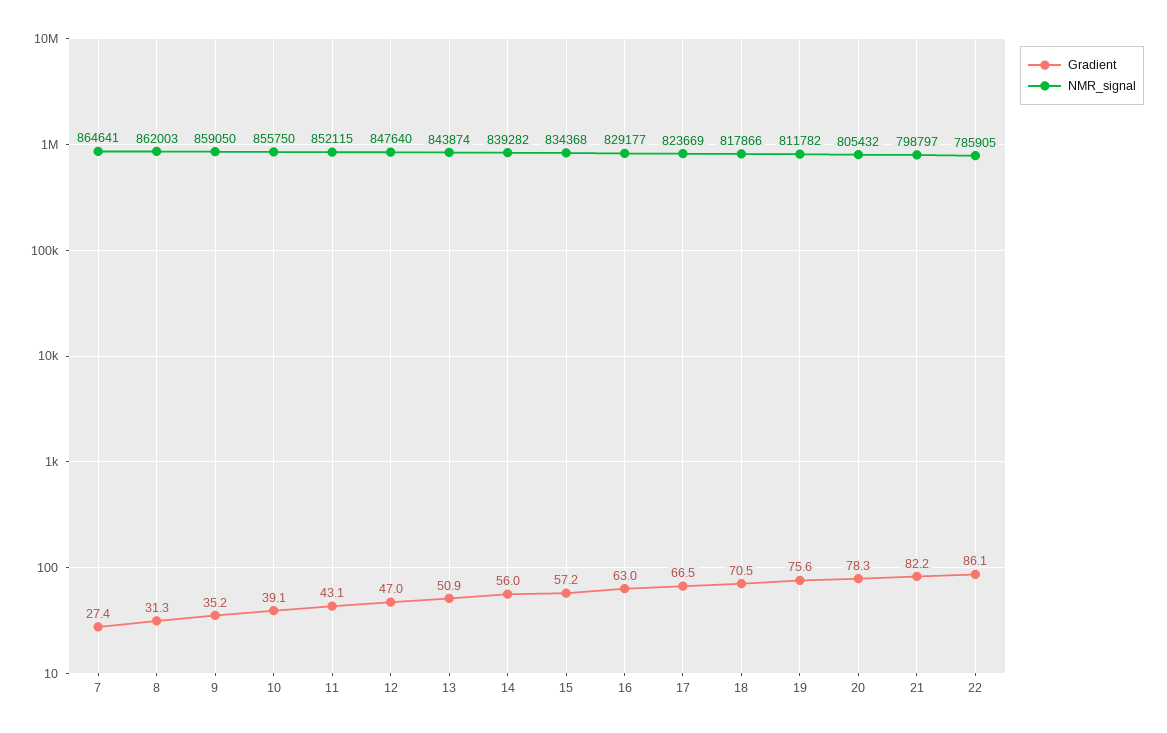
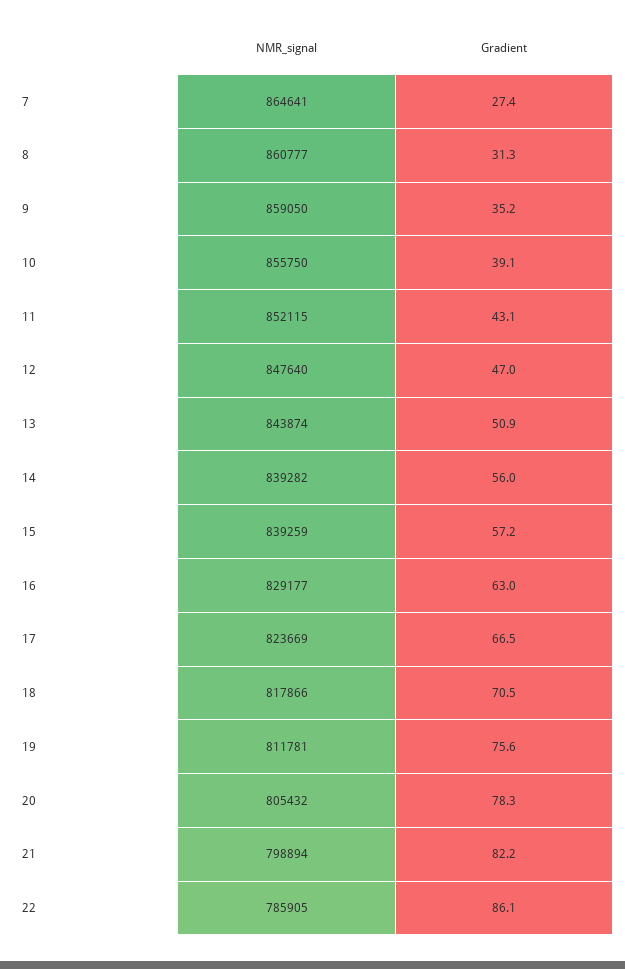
NMR_signal, 8: 862003 -> 860777
NMR_signal, 15: 834368 -> 839259
NMR_signal, 19: 811782 -> 811781
NMR_signal, 21: 798797 -> 798894

